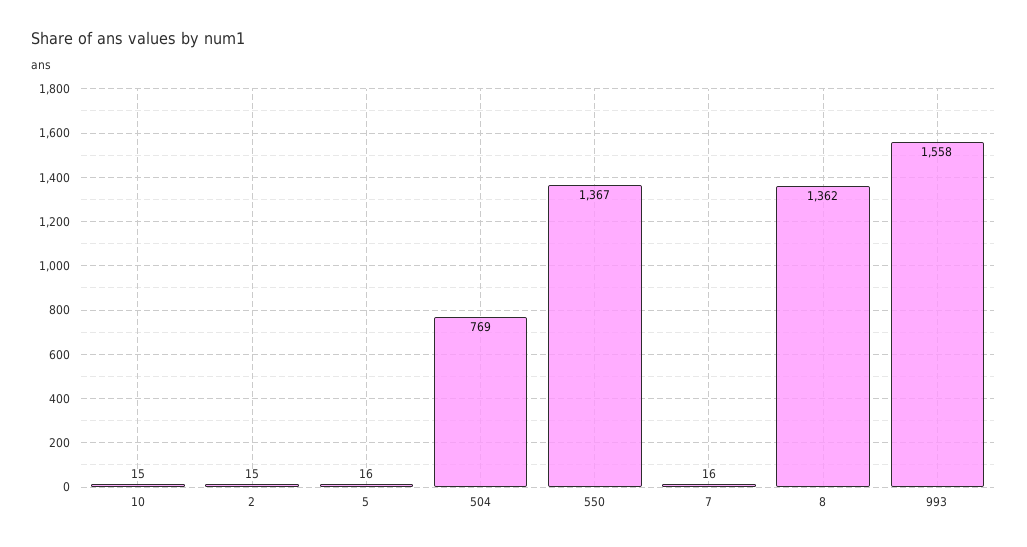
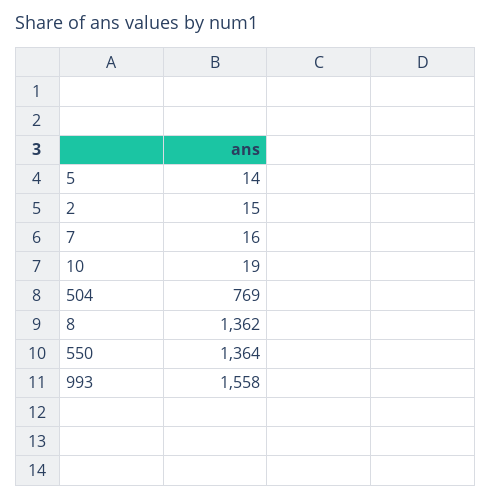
10: 15 -> 19
5: 16 -> 14
550: 1367 -> 1364

